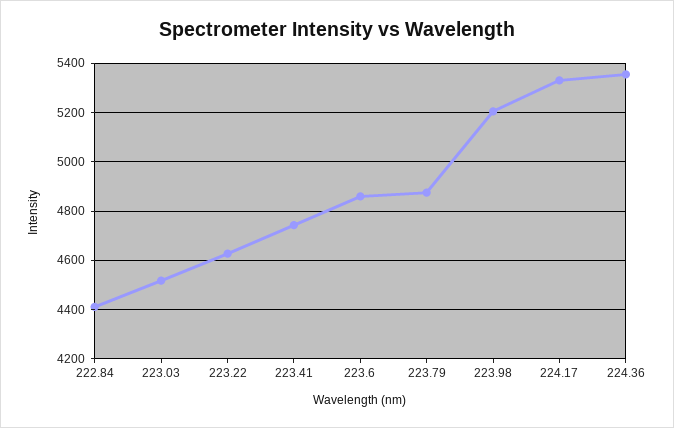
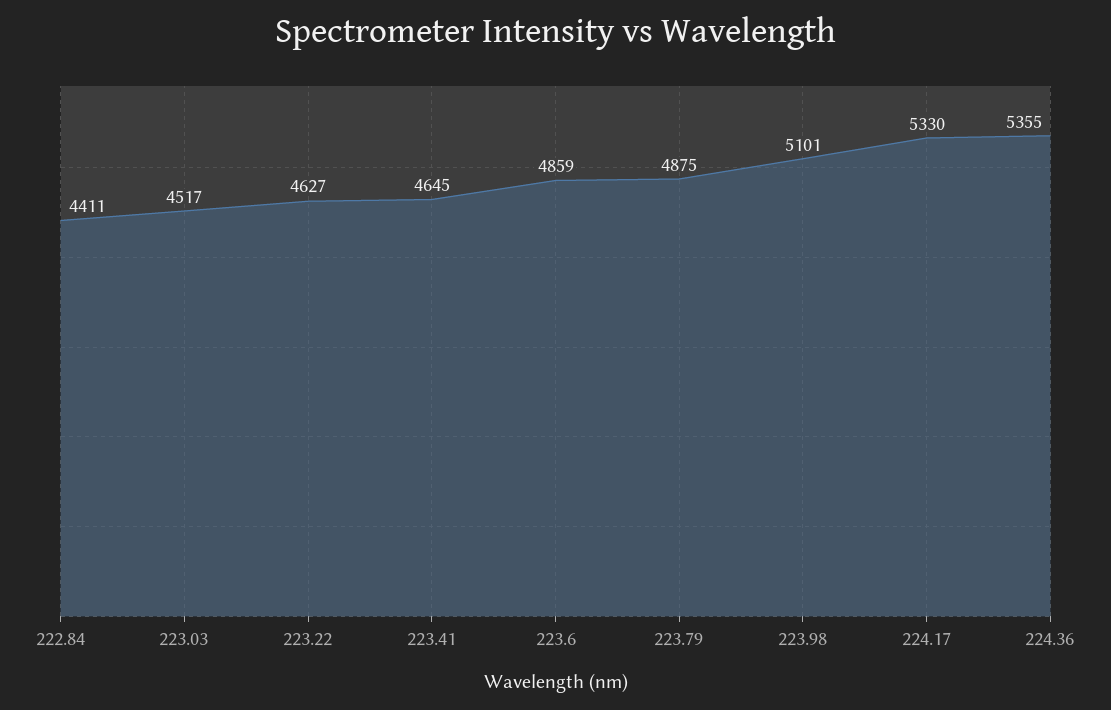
223.41: 4750 -> 4645
223.98: 5200 -> 5101

